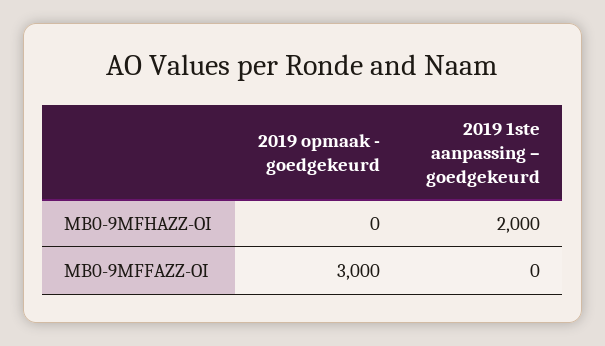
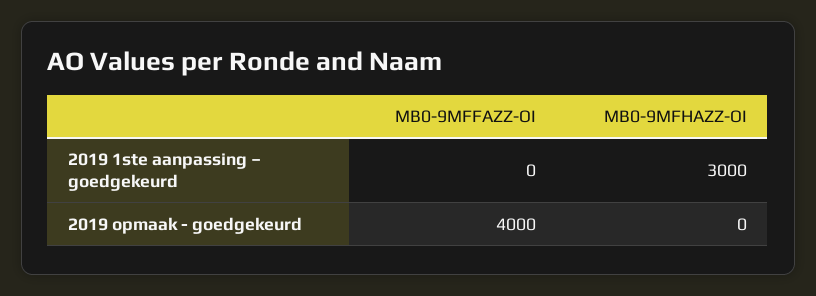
2019 1ste aanpassing – goedgekeurd, MB0-9MFHAZZ-OI: 2000 -> 3000
2019 opmaak - goedgekeurd, MB0-9MFFAZZ-OI: 3000 -> 4000

